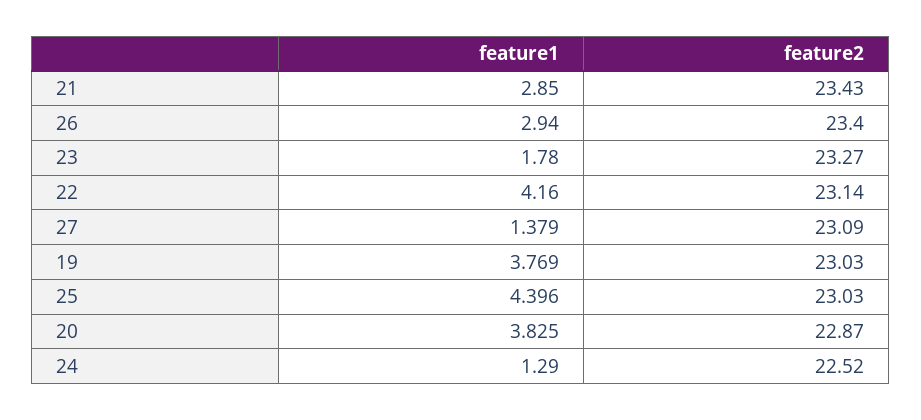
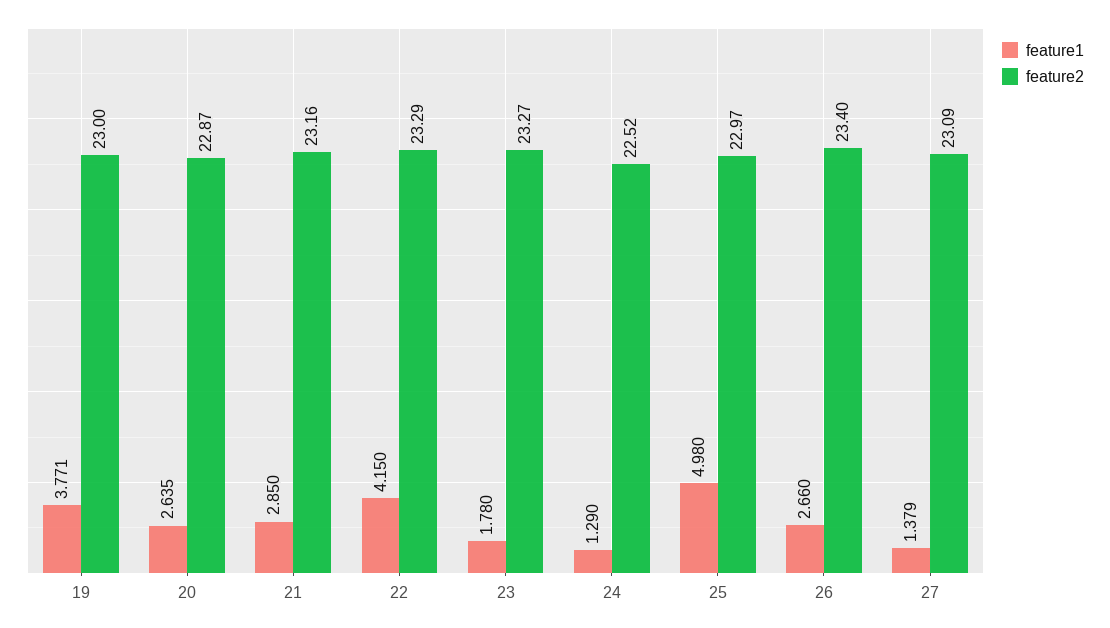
feature2, 21: 23.43 -> 23.16
feature1, 26: 2.94 -> 2.66
feature1, 22: 4.16 -> 4.15
feature2, 22: 23.14 -> 23.29
feature1, 19: 3.769 -> 3.771
feature2, 19: 23.03 -> 23
feature1, 25: 4.396 -> 4.98
feature2, 25: 23.03 -> 22.97
feature1, 20: 3.825 -> 2.635

